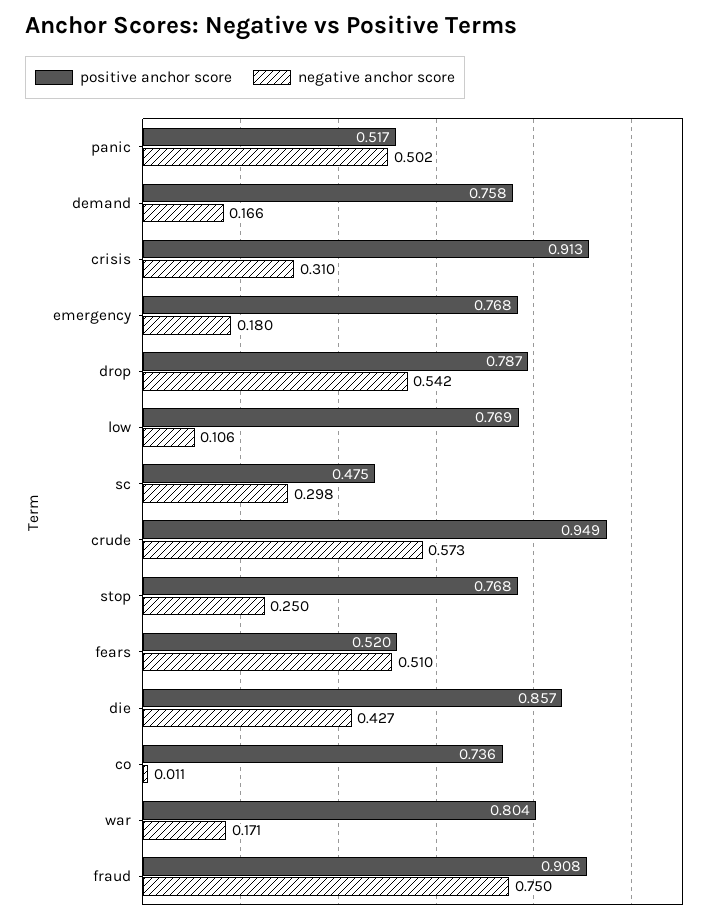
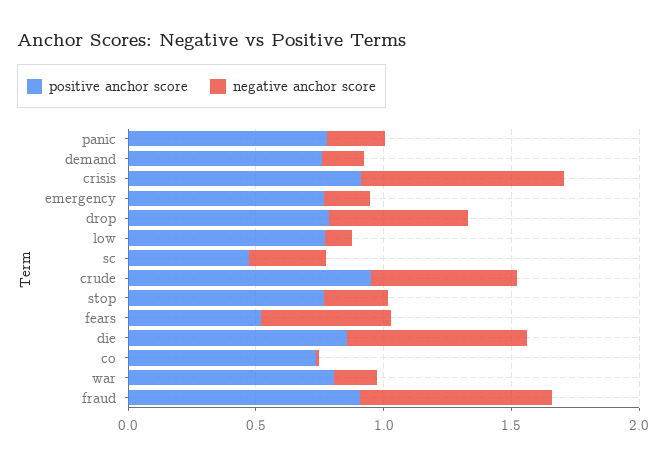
positive anchor score, panic: 0.517 -> 0.8
negative anchor score, panic: 0.502 -> 0.2
negative anchor score, crisis: 0.31 -> 0.8
negative anchor score, die: 0.427 -> 0.7

